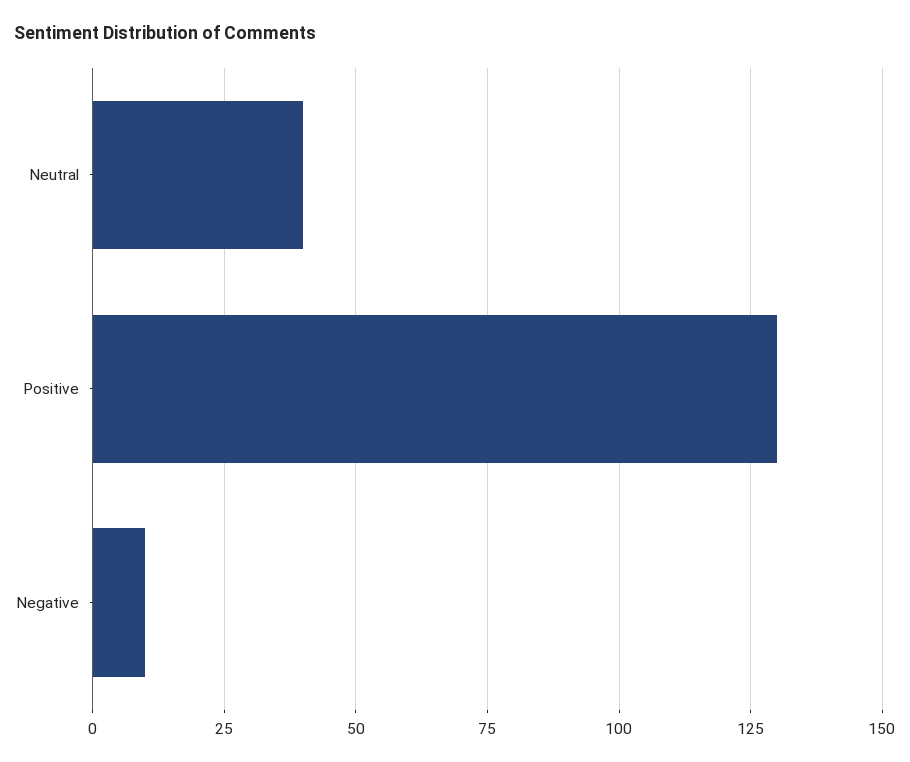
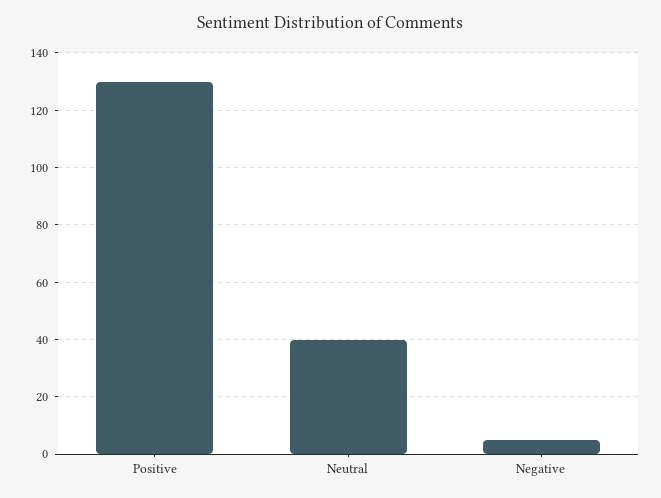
Negative: 10 -> 5

